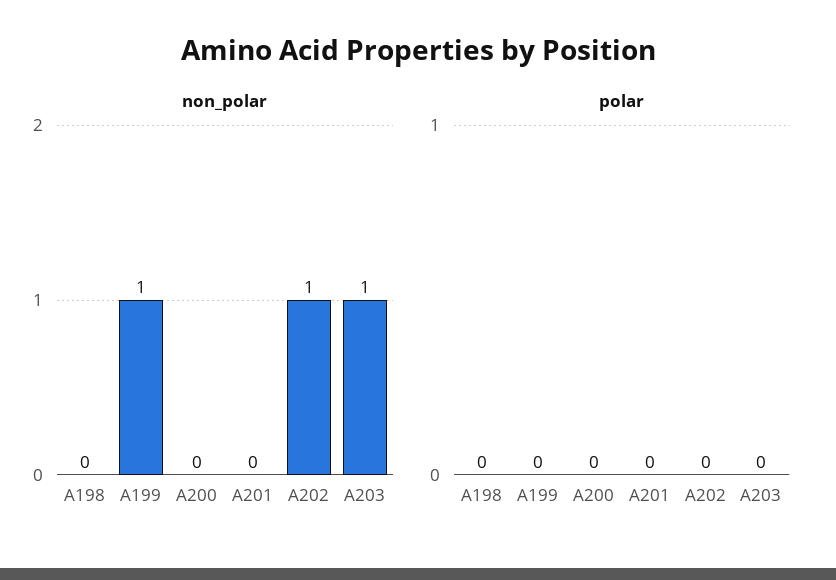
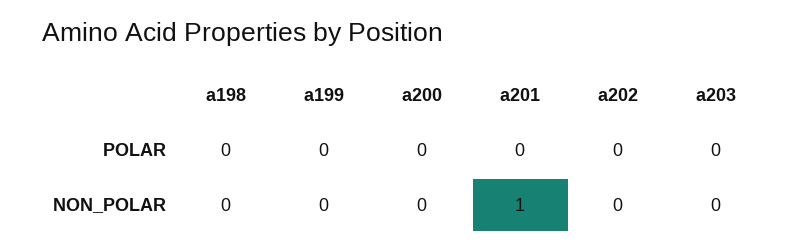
non_polar, A199: 1 -> 0
non_polar, A201: 0 -> 1
non_polar, A202: 1 -> 0
non_polar, A203: 1 -> 0

